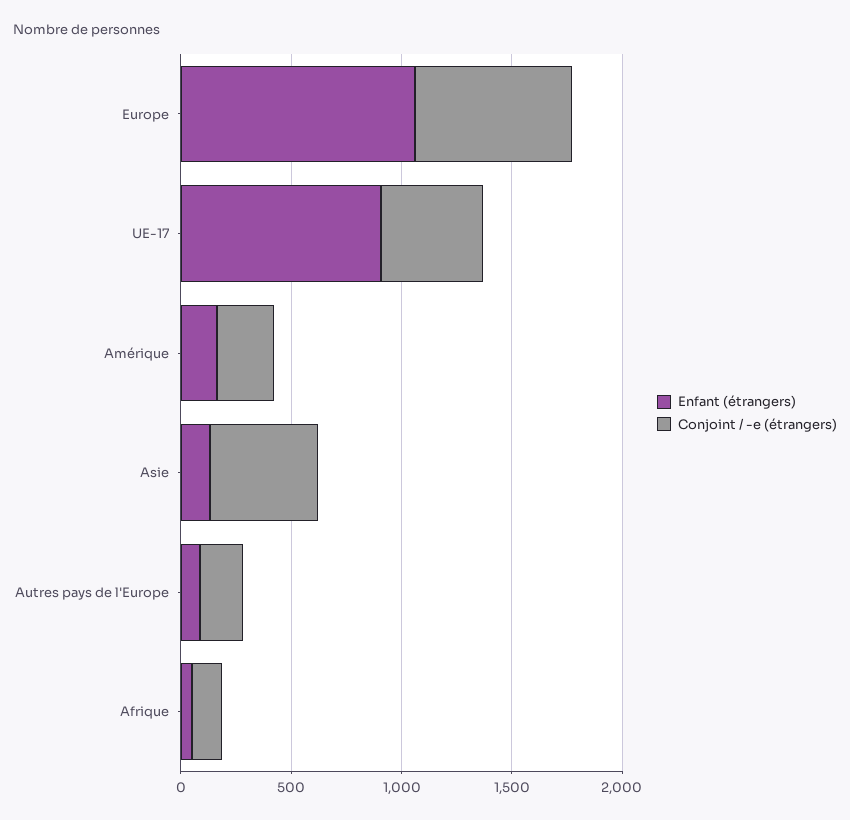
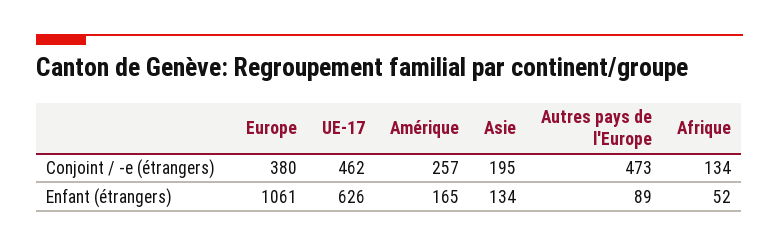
Conjoint / -e (étrangers), Europe: 700 -> 380
Enfant (étrangers), UE-17: 900 -> 626
Conjoint / -e (étrangers), Asie: 500 -> 195
Conjoint / -e (étrangers), Autres pays de l'Europe: 200 -> 473

